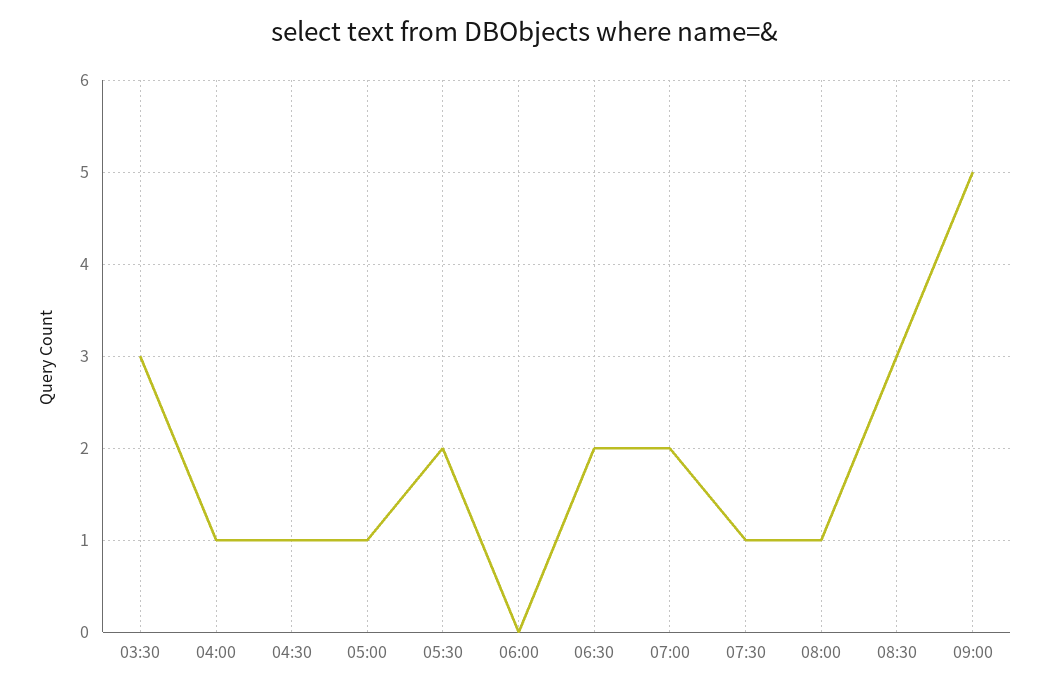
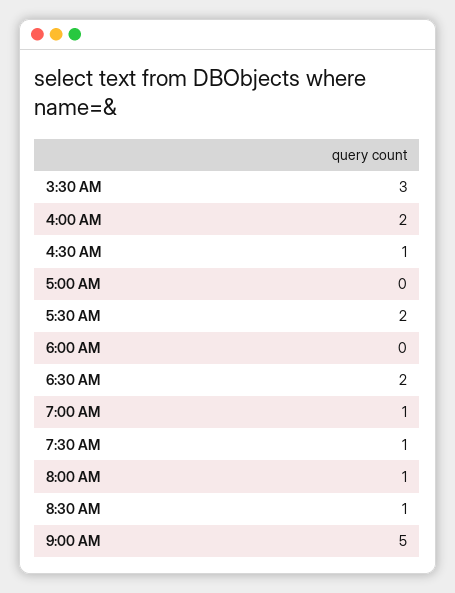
04:00: 1 -> 2
05:00: 1 -> 0
07:00: 2 -> 1
08:30: 3 -> 1

